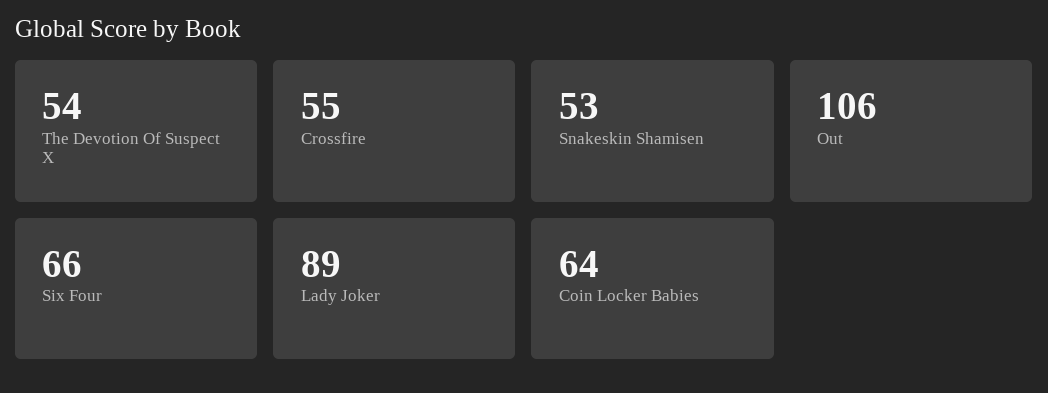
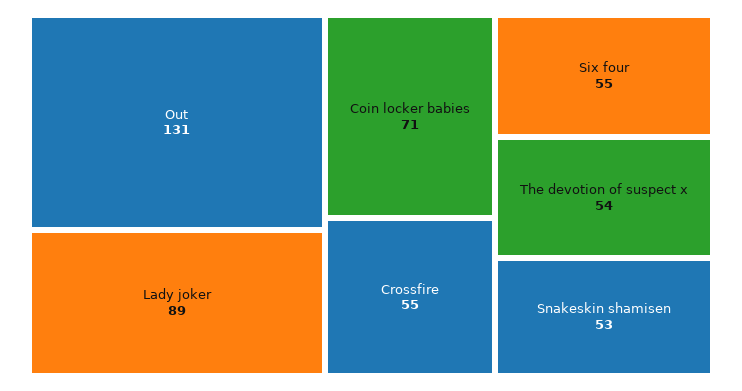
Out: 106 -> 131
Six Four: 66 -> 55
Coin Locker Babies: 64 -> 71

